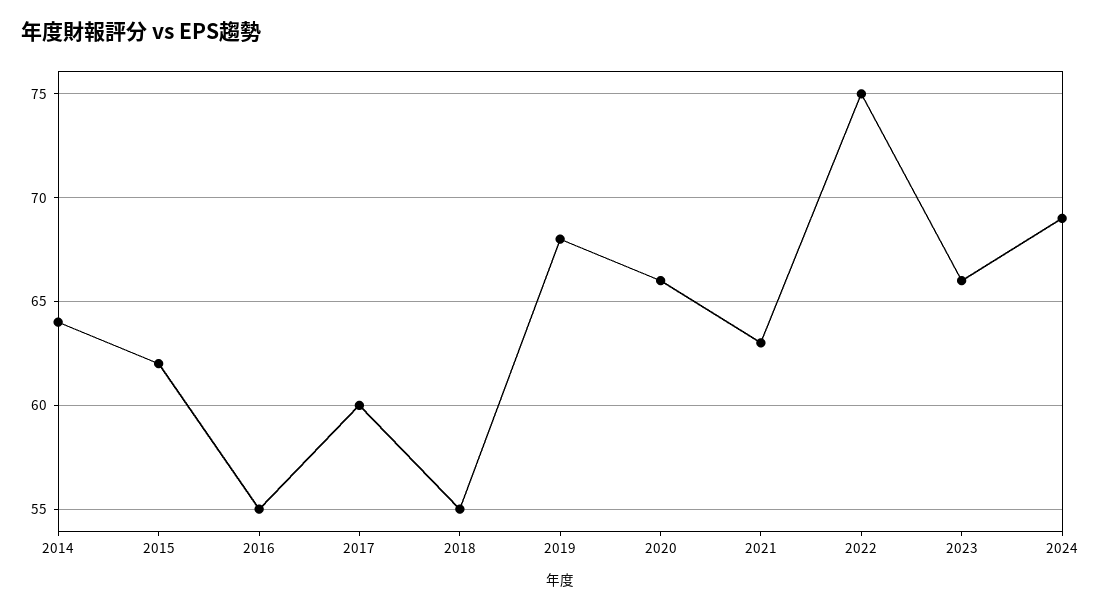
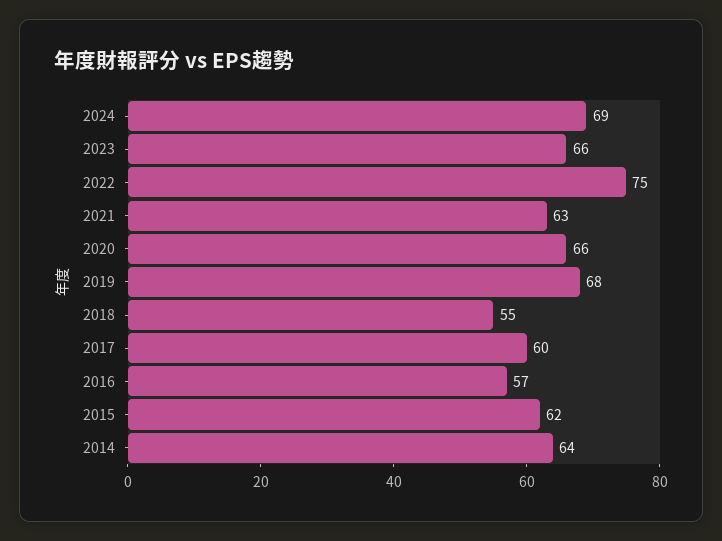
2016: 55 -> 57

